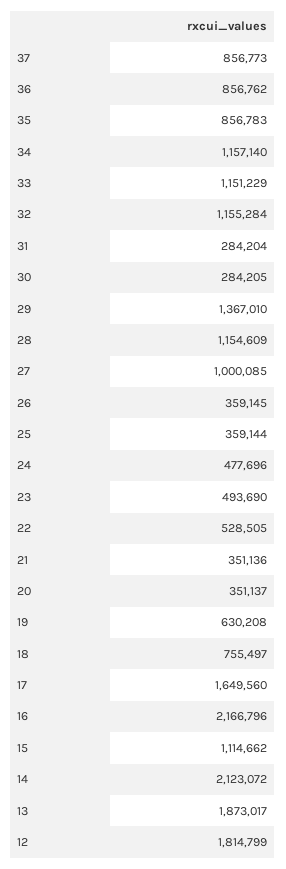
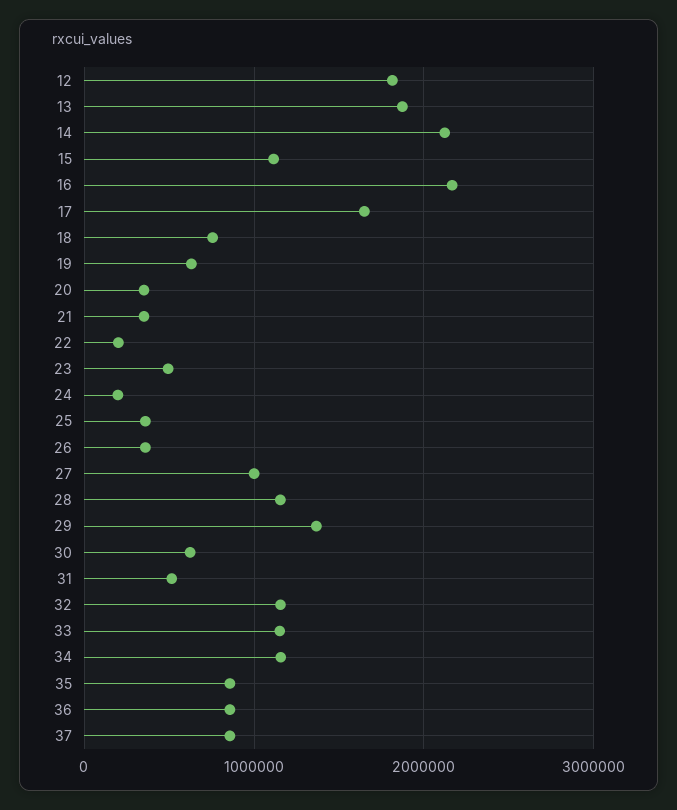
31: 284204 -> 500000
30: 284205 -> 600000
24: 477696 -> 200000
22: 528505 -> 200000

